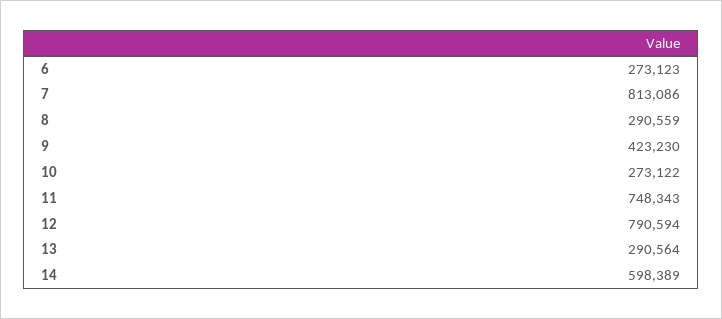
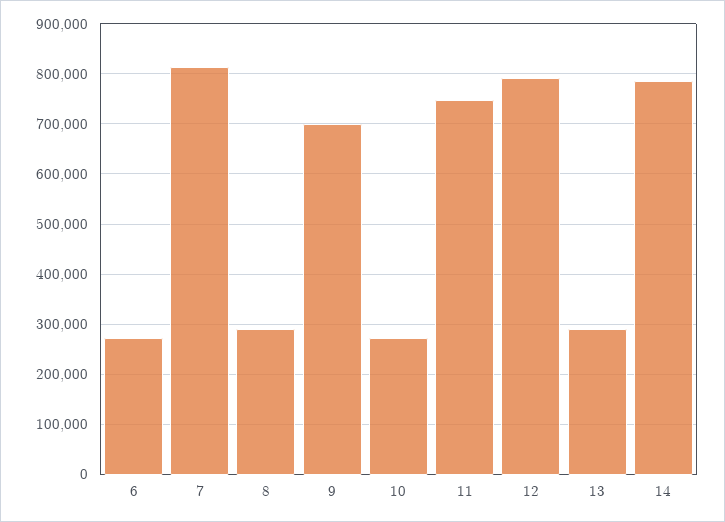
9: 423230 -> 700000
14: 598389 -> 780000

